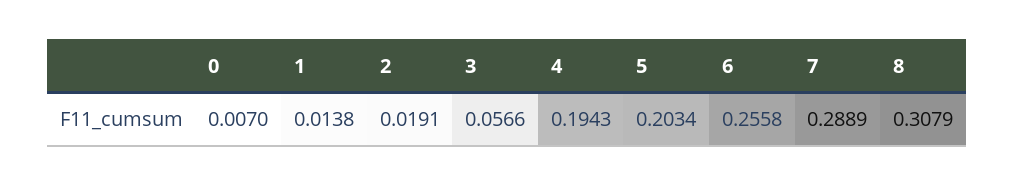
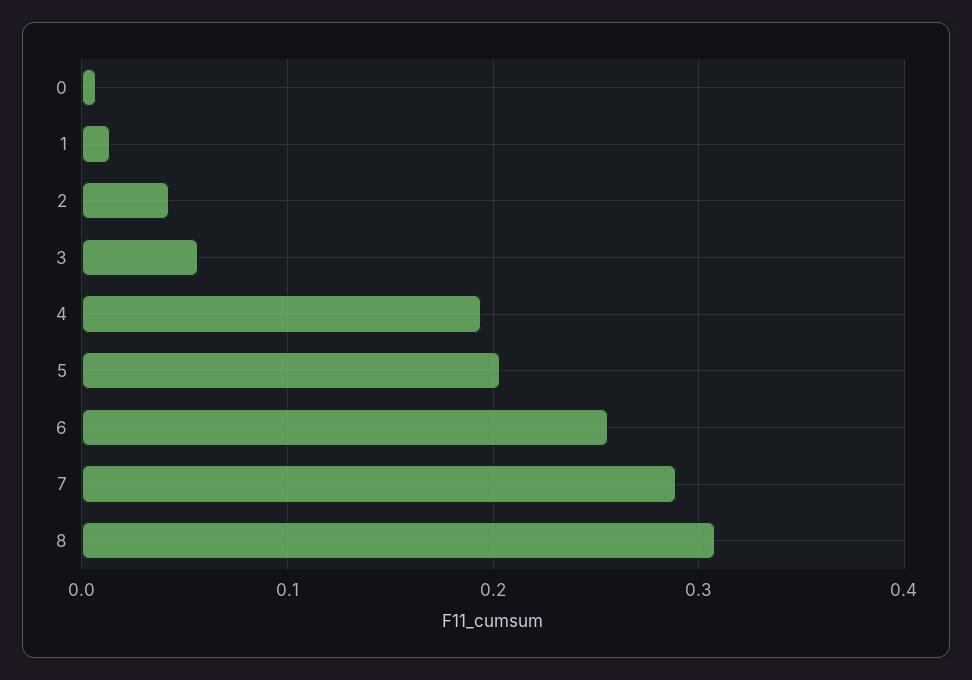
2: 0.0191 -> 0.04

